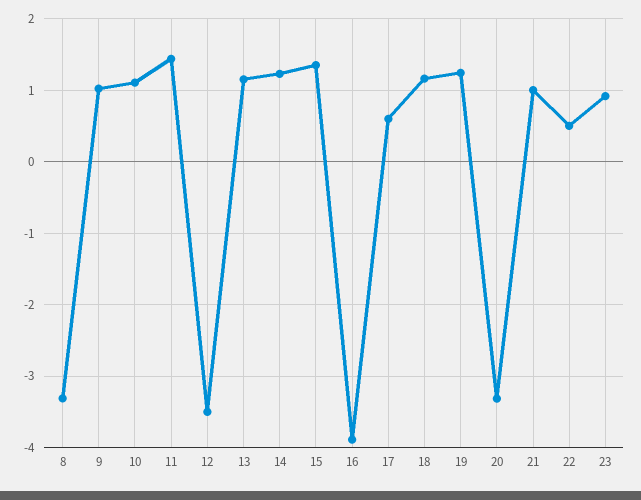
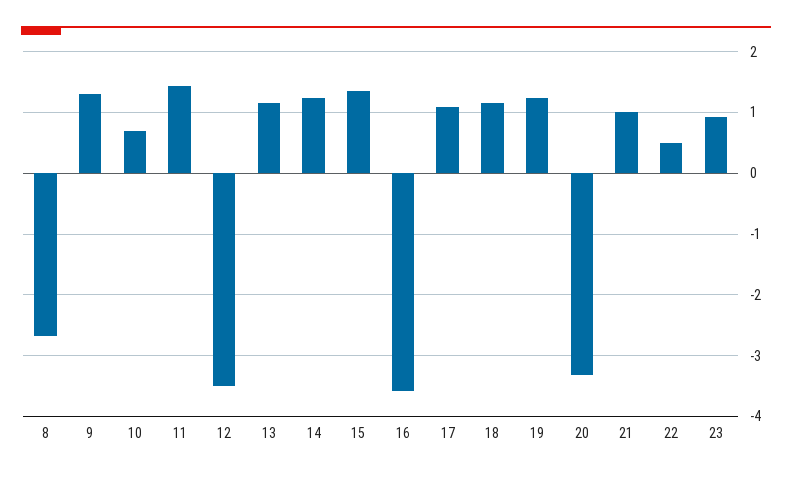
8: -3.3 -> -2.7
9: 1 -> 1.3
10: 1.1 -> 0.7
16: -3.9 -> -3.6
17: 0.6 -> 1.1

